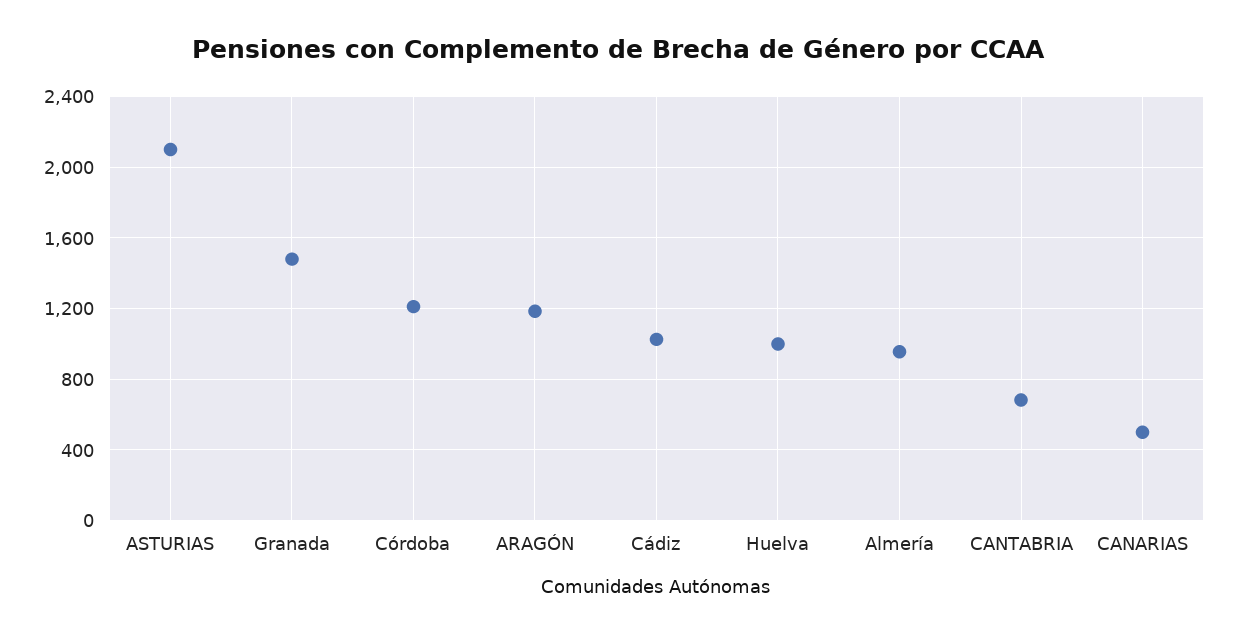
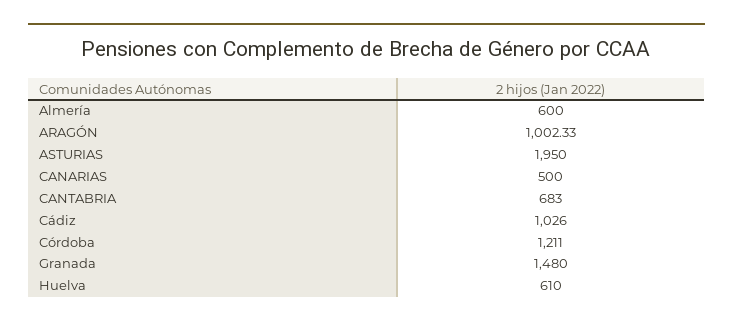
ASTURIAS: 2100 -> 1950
ARAGÓN: 1200 -> 1002.33
Huelva: 1000 -> 610
Almería: 950 -> 600

